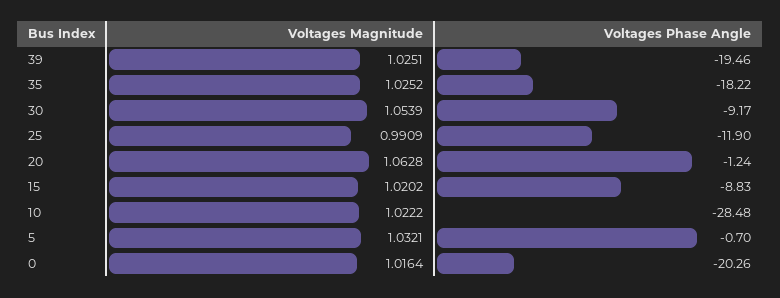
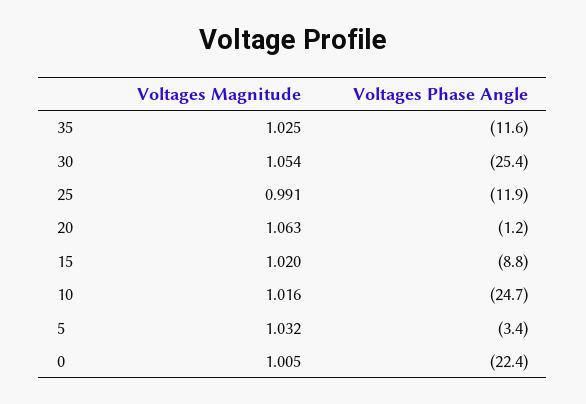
Voltages Magnitude, 39: 1.0251 -> none
Voltages Phase Angle, 39: -19.46 -> none
Voltages Phase Angle, 35: -18.22 -> -11.6
Voltages Phase Angle, 30: -9.17 -> -25.4
Voltages Magnitude, 10: 1.0222 -> 1.016
Voltages Phase Angle, 10: -28.48 -> -24.7
Voltages Phase Angle, 5: -0.7 -> -3.4
Voltages Magnitude, 0: 1.0164 -> 1.005
Voltages Phase Angle, 0: -20.26 -> -22.4

